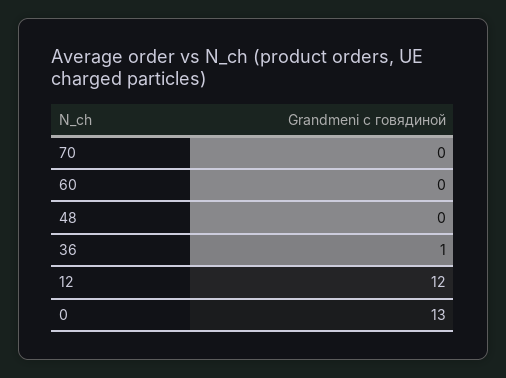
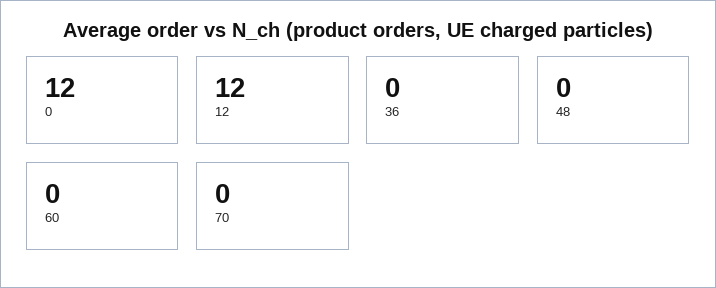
36: 1 -> 0
0: 13 -> 12

